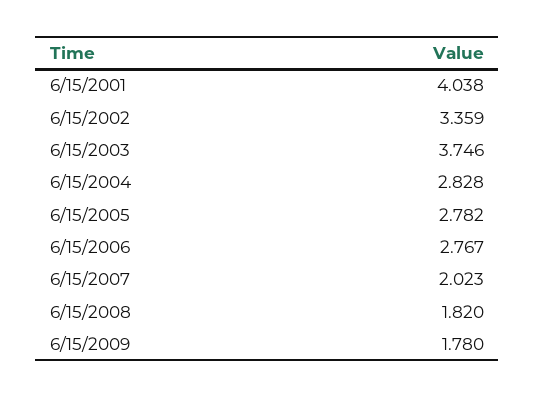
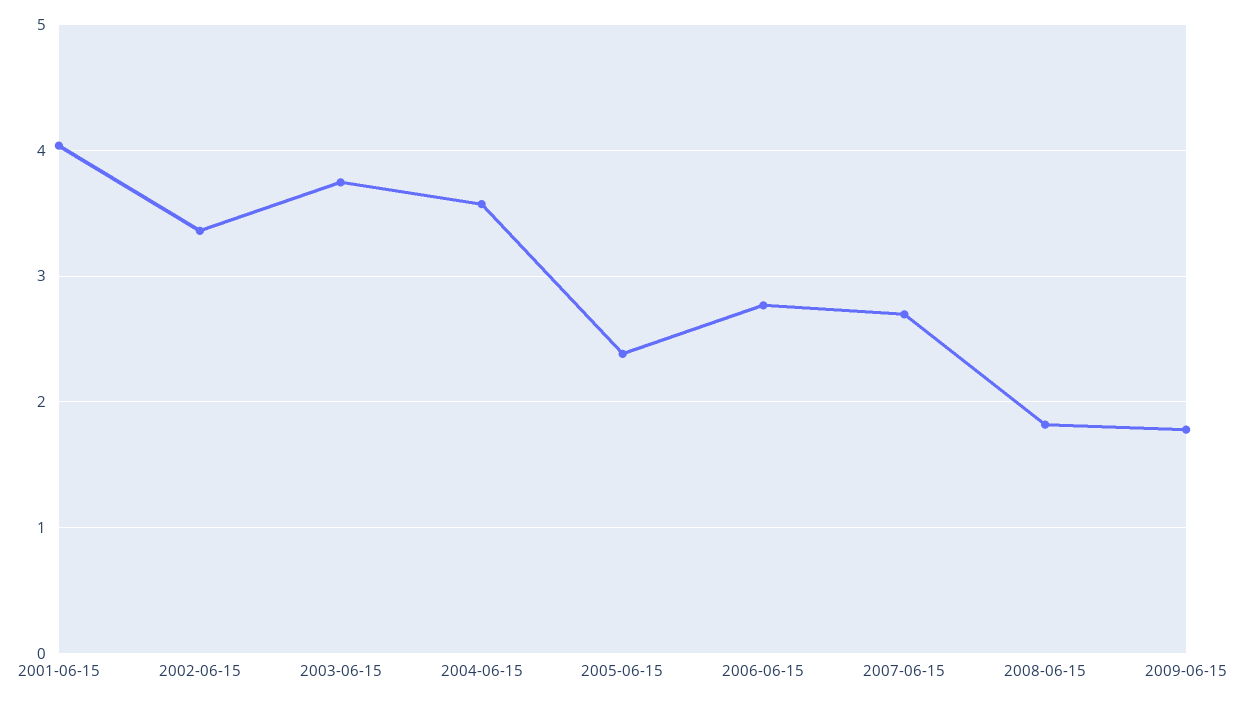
6/15/2004: 2.828 -> 3.6
6/15/2005: 2.782 -> 2.4
6/15/2007: 2.023 -> 2.7

